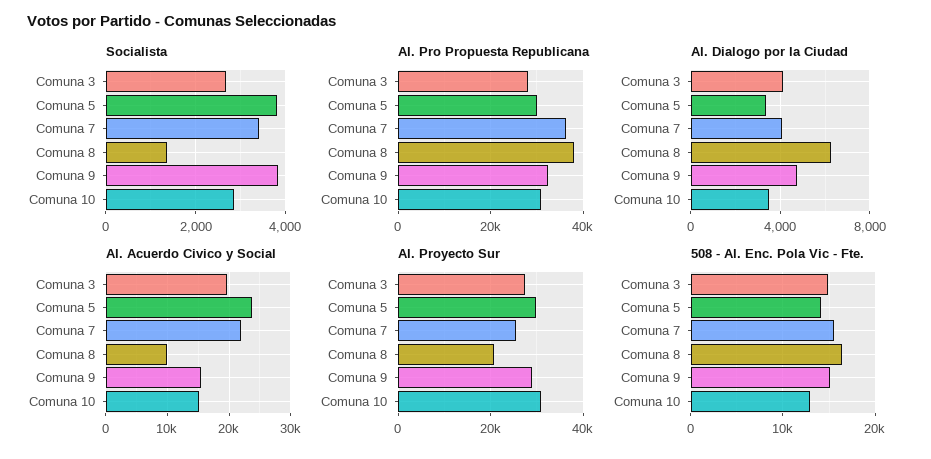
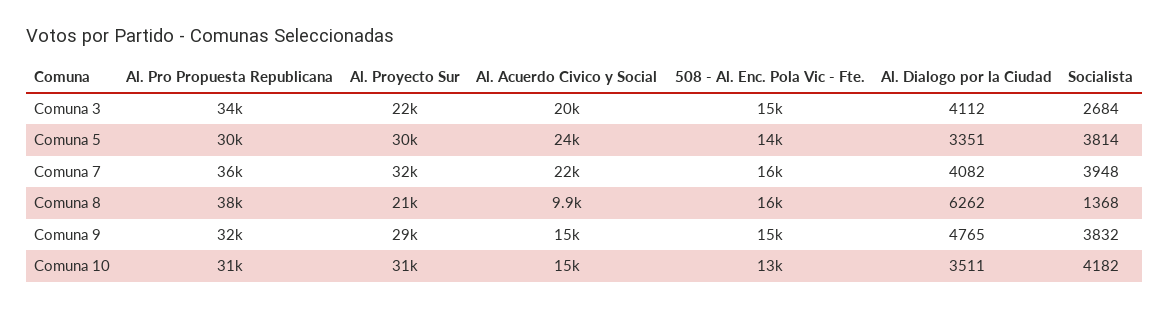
Socialista, Comuna 7: 3400 -> 3948
Socialista, Comuna 10: 2800 -> 4182
Al. Pro Propuesta Republicana, Comuna 3: 28000 -> 34000
Al. Proyecto Sur, Comuna 3: 28000 -> 22000
Al. Proyecto Sur, Comuna 7: 26000 -> 32000

